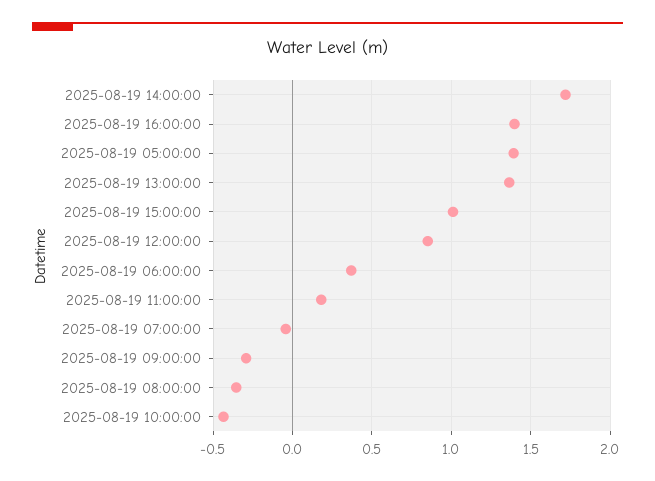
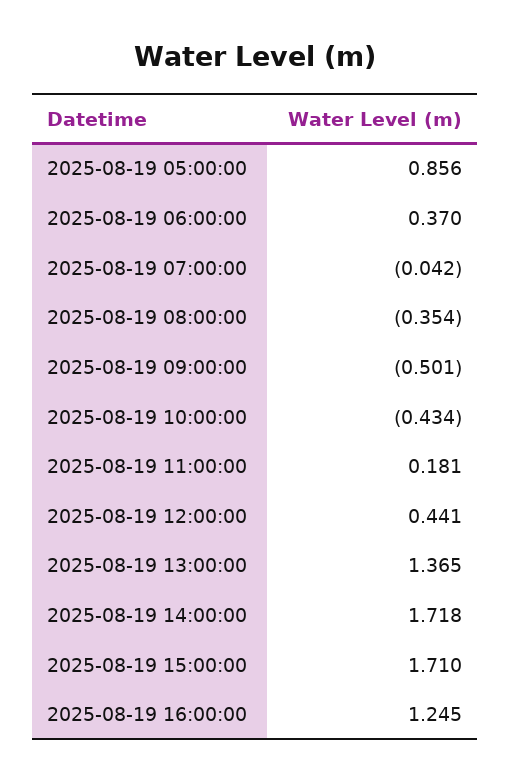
2025-08-19 16:00:00: 1.4 -> 1.245
2025-08-19 05:00:00: 1.4 -> 0.856
2025-08-19 15:00:00: 1 -> 1.71
2025-08-19 12:00:00: 0.85 -> 0.441
2025-08-19 09:00:00: -0.3 -> -0.501

